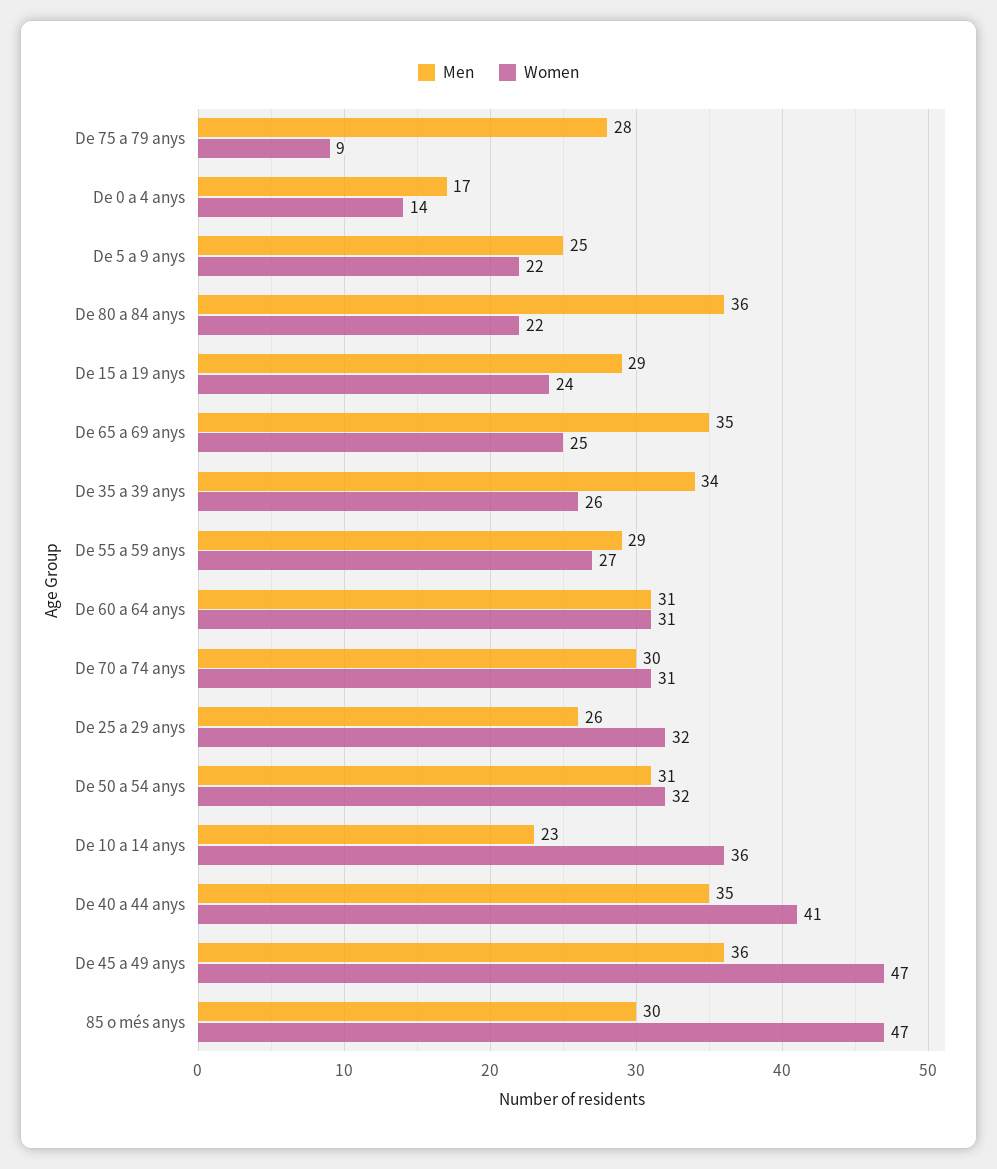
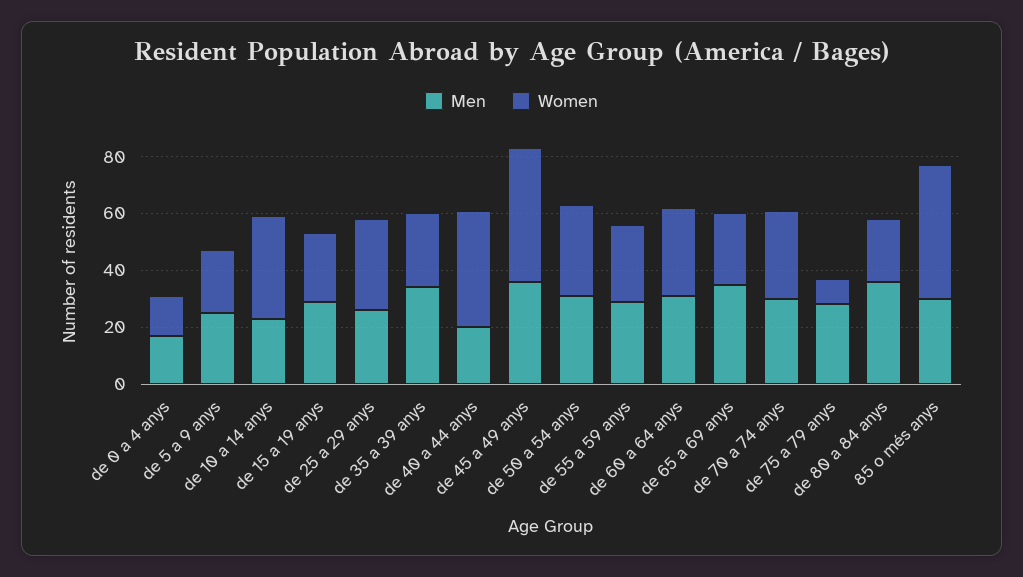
Men, De 40 a 44 anys: 35 -> 20

